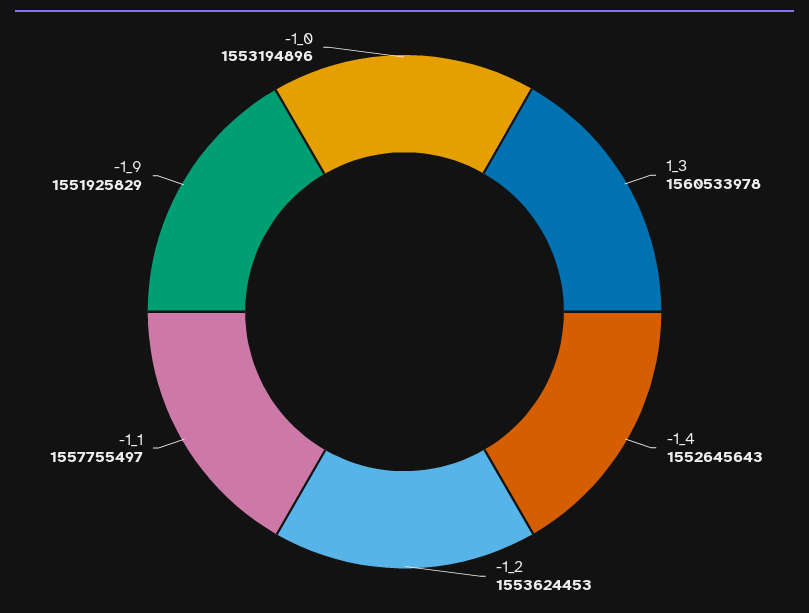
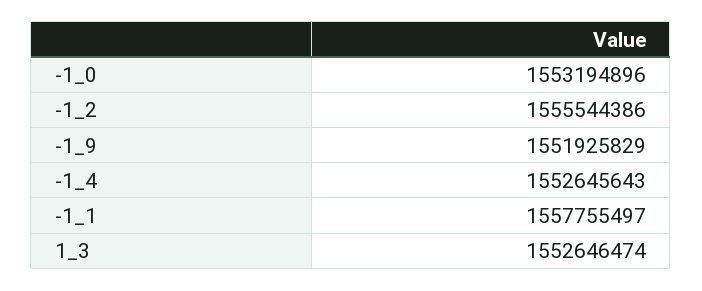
1_3: 1560533978 -> 1552646474
-1_2: 1553624453 -> 1555544386

